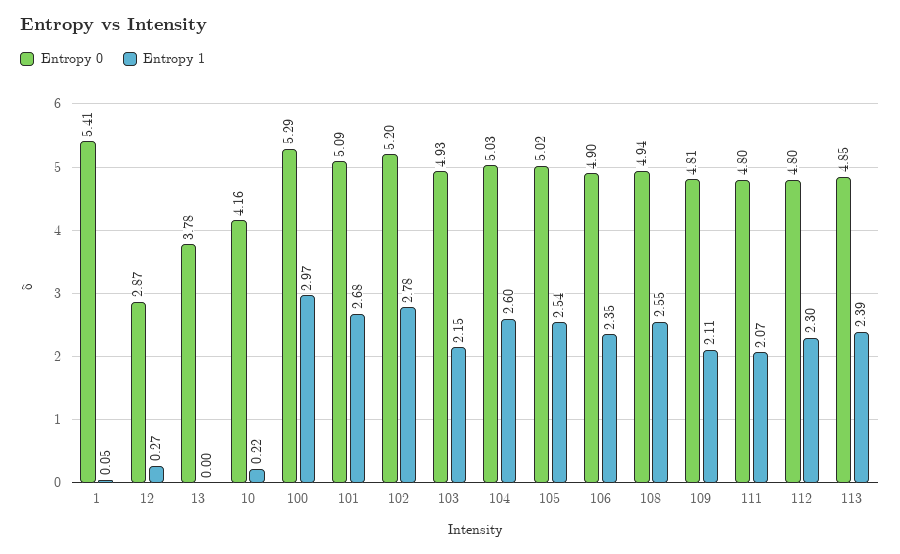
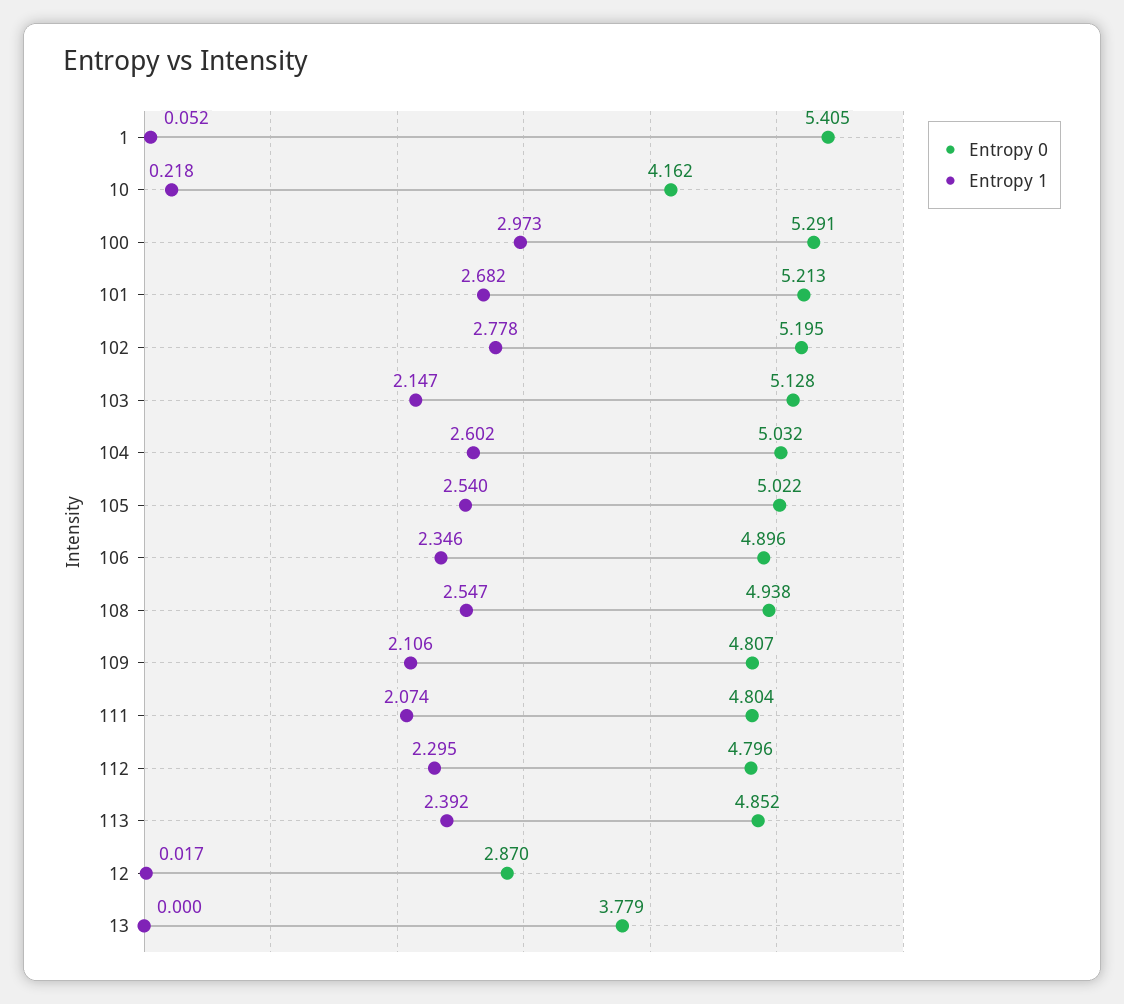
Entropy 1, 12: 0.27 -> 0.017
Entropy 0, 101: 5.09 -> 5.213
Entropy 0, 103: 4.93 -> 5.128

